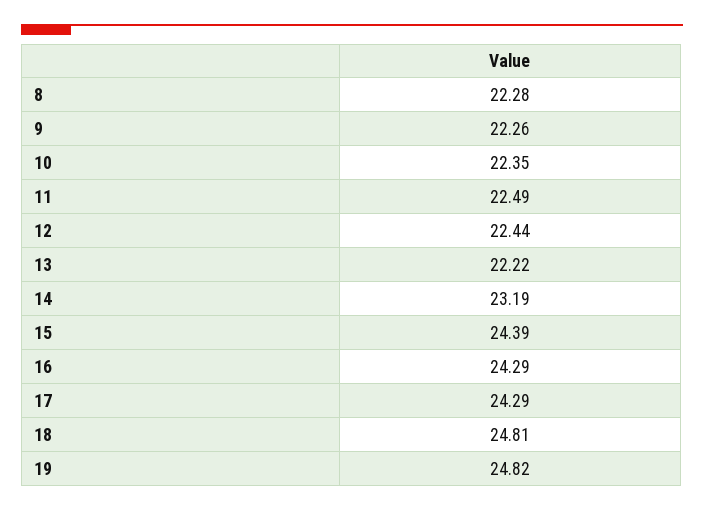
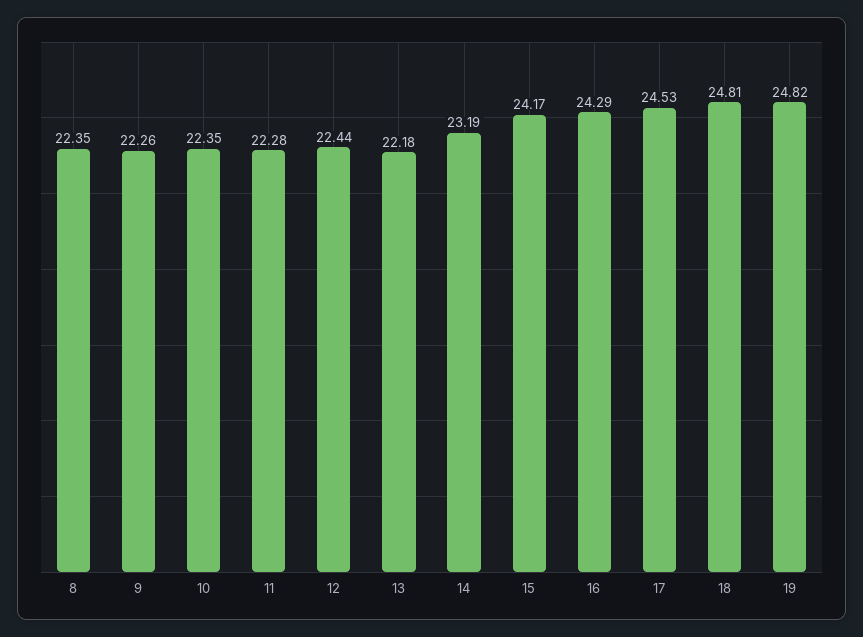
8: 22.28 -> 22.35
11: 22.49 -> 22.28
13: 22.22 -> 22.18
15: 24.39 -> 24.17
17: 24.29 -> 24.53

